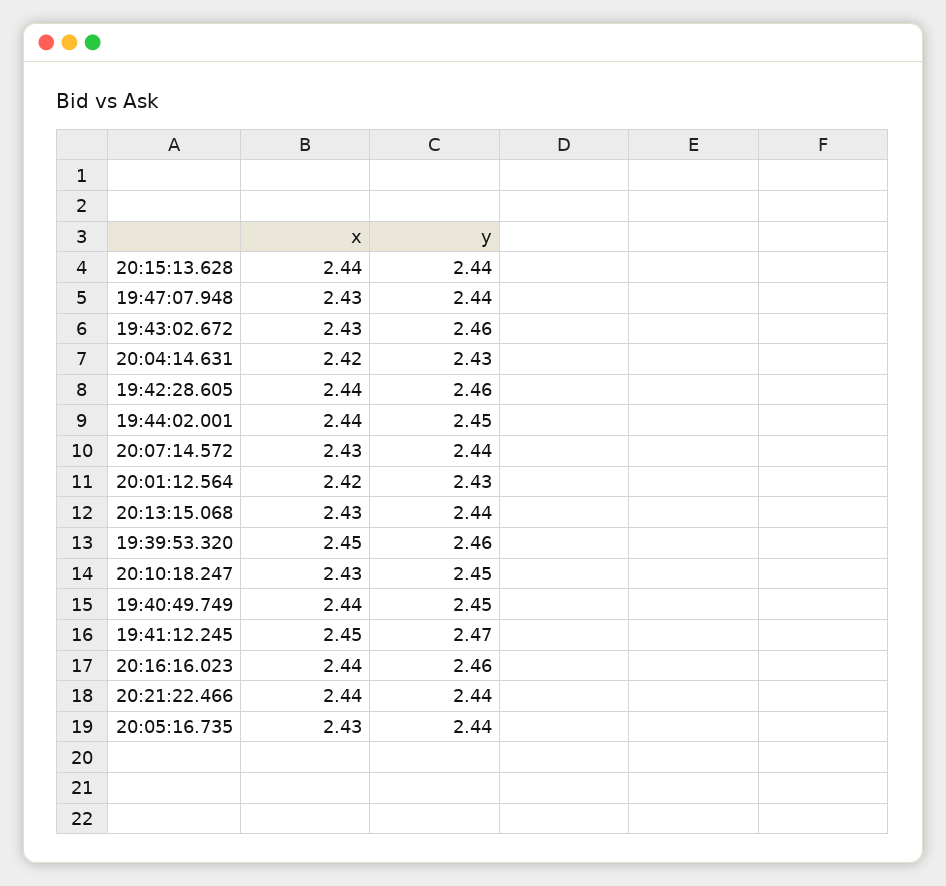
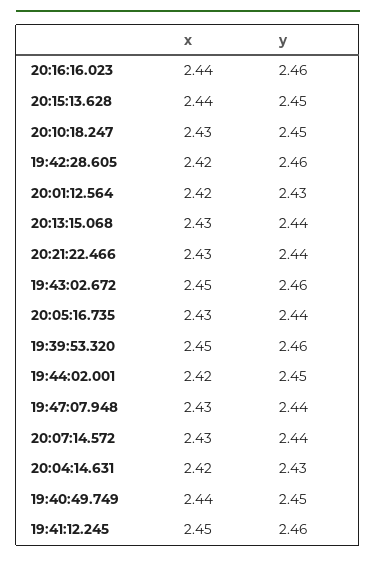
y, 20:15:13.628: 2.44 -> 2.45
x, 19:43:02.672: 2.43 -> 2.45
x, 19:42:28.605: 2.44 -> 2.42
x, 19:44:02.001: 2.44 -> 2.42
y, 19:41:12.245: 2.47 -> 2.46
x, 20:21:22.466: 2.44 -> 2.43

